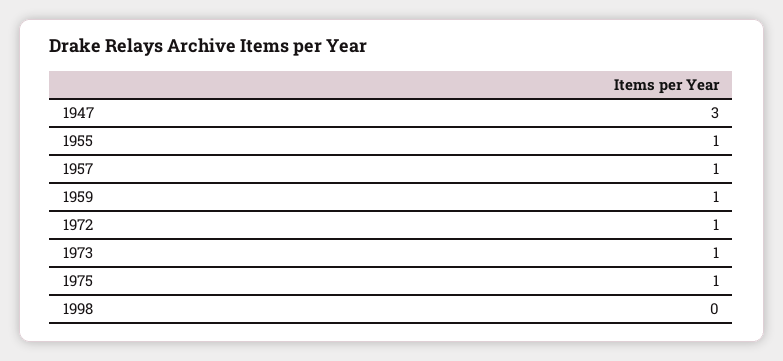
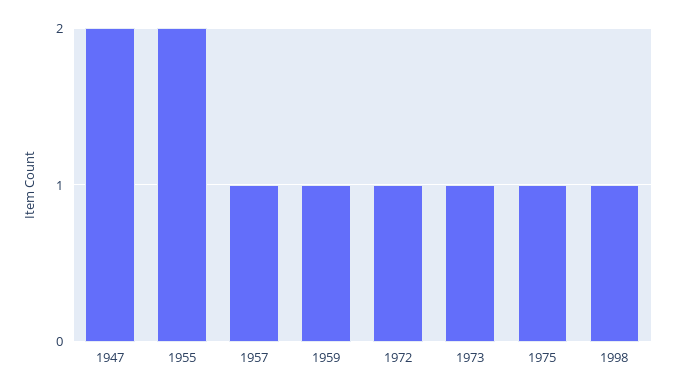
1947: 3 -> 2
1955: 1 -> 2
1998: 0 -> 1

